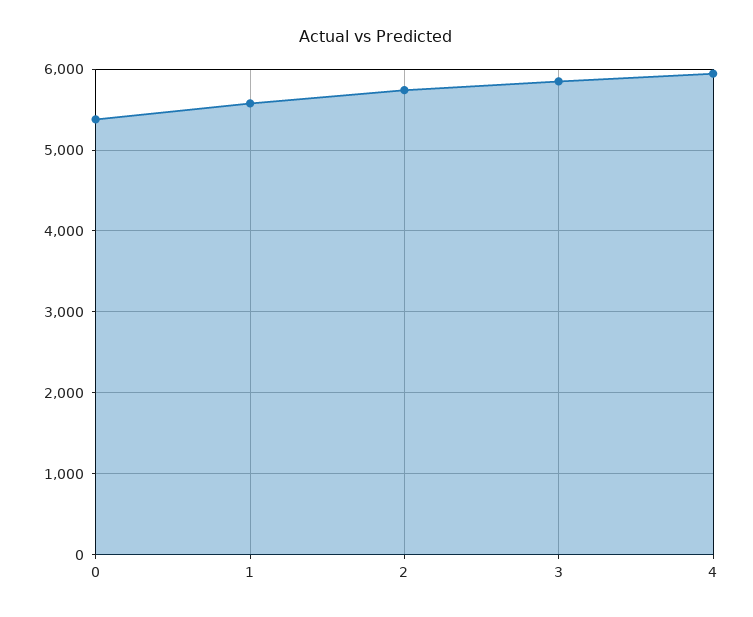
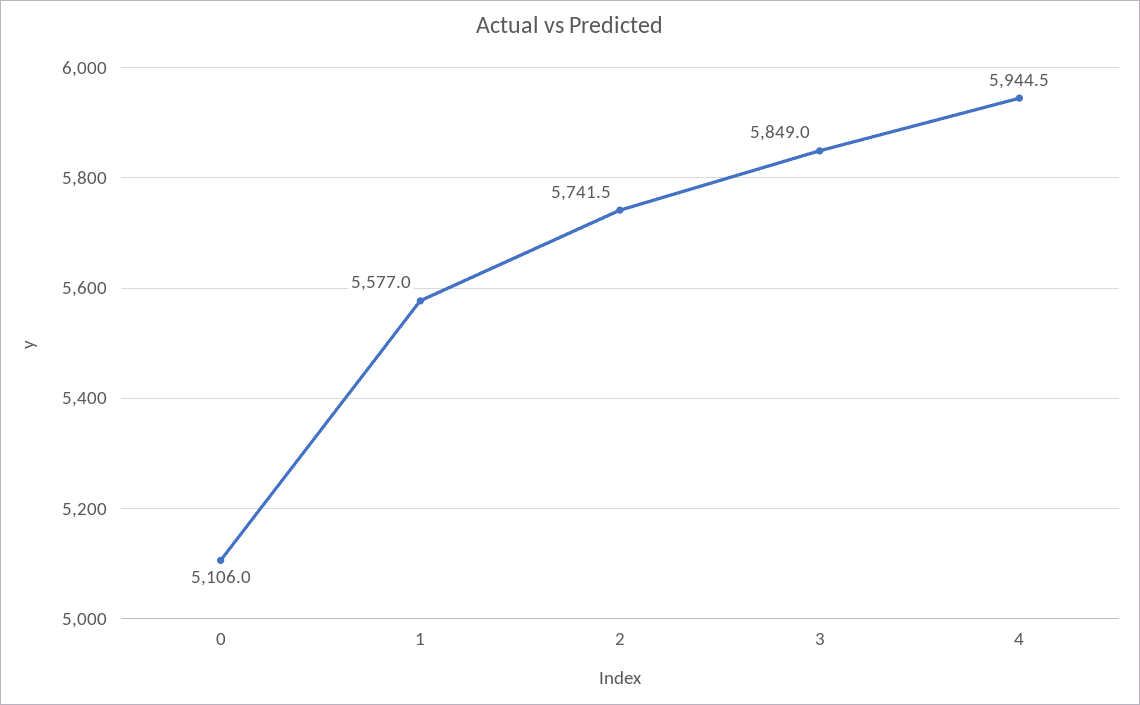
0: 5400 -> 5106

